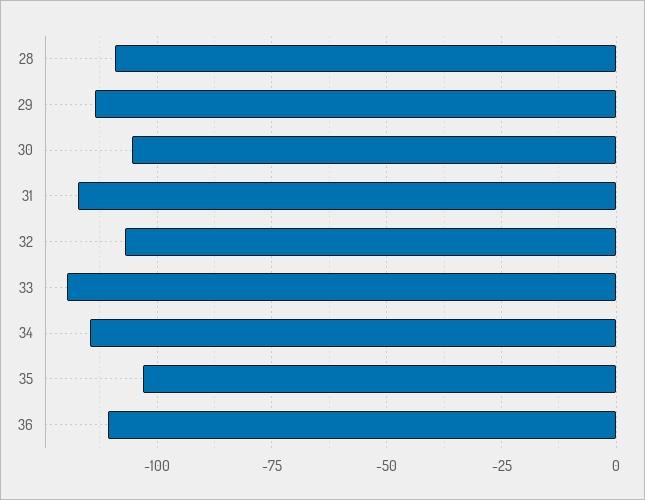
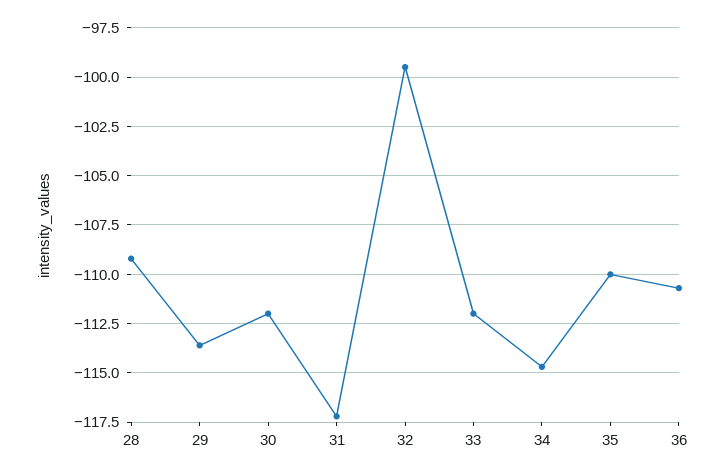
30: -105 -> -112
32: -107.5 -> -99.5
33: -120 -> -112
35: -102.5 -> -110

